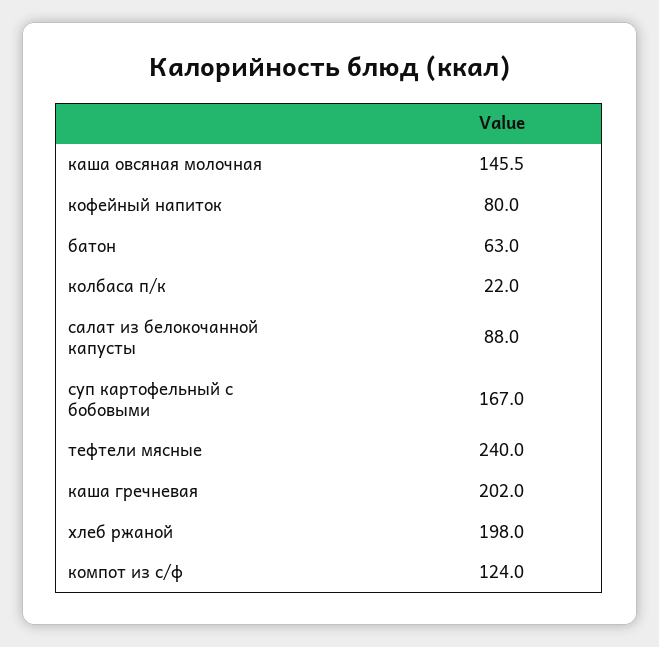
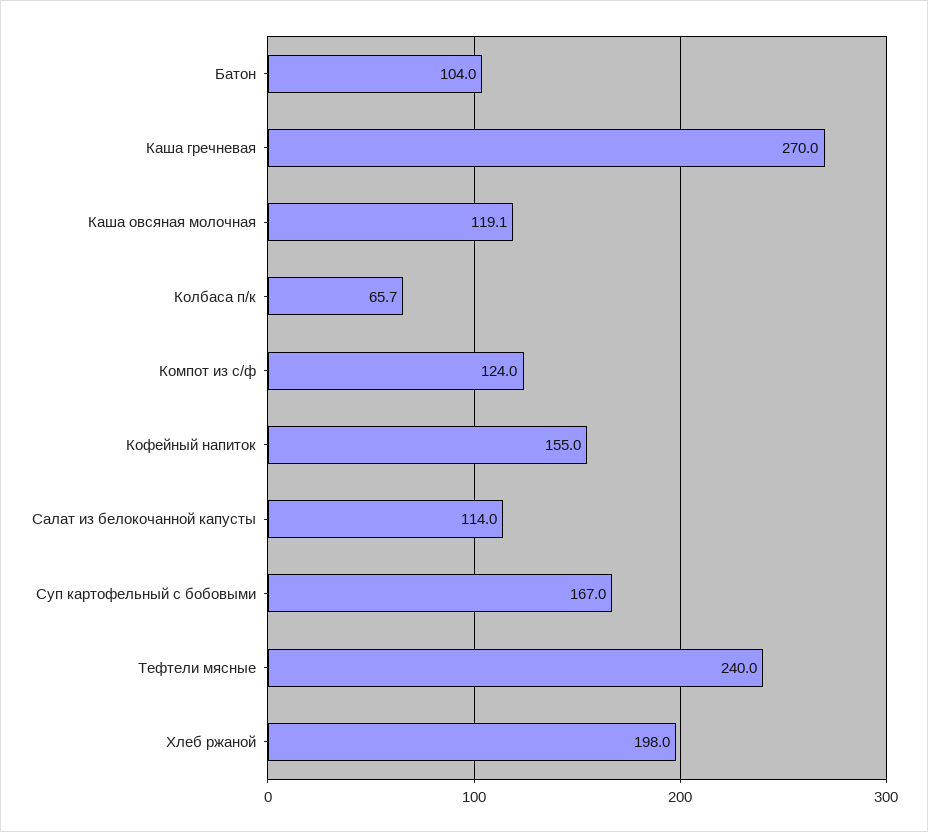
каша овсяная молочная: 145.5 -> 119.1
кофейный напиток: 80 -> 155
батон: 63 -> 104
колбаса п/к: 22 -> 65.7
салат из белокочанной капусты: 88 -> 114
каша гречневая: 202 -> 270

